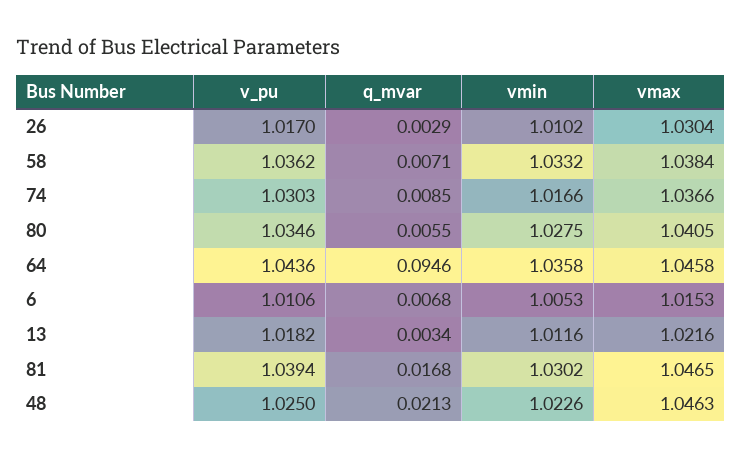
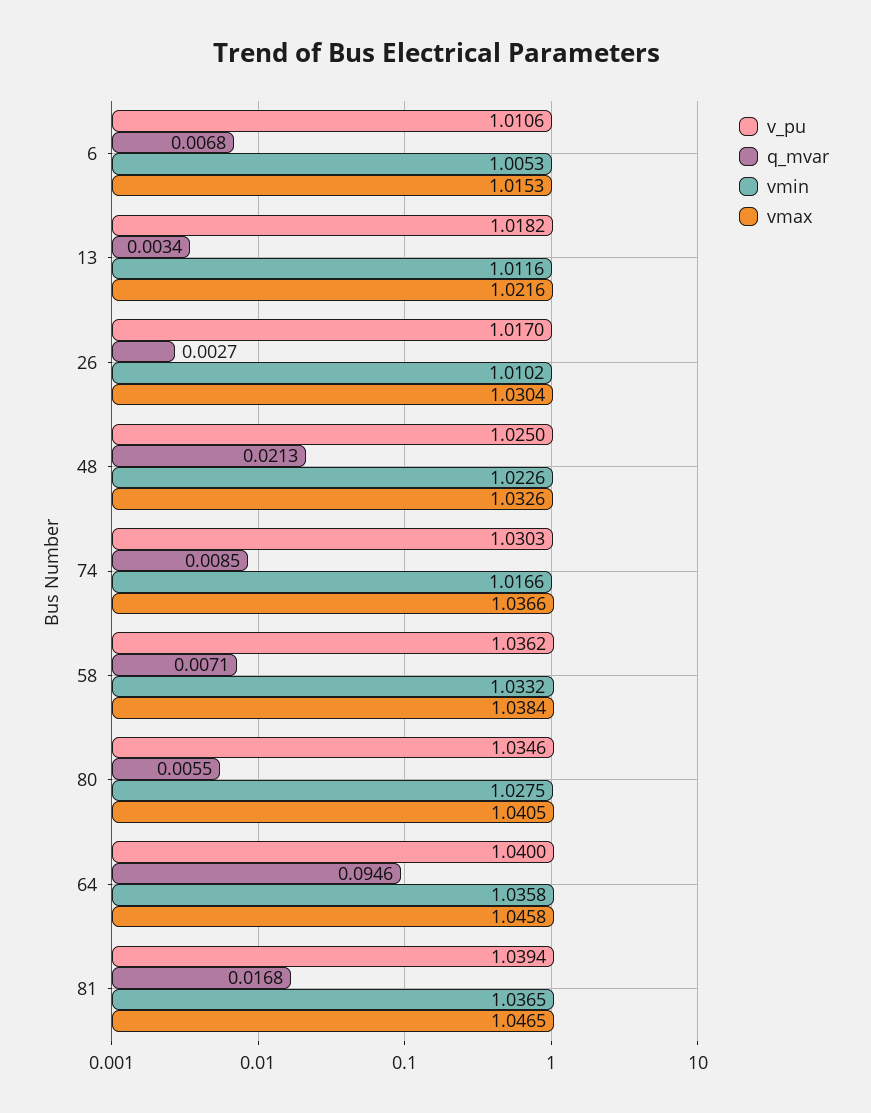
q_mvar, 26: 0.0029 -> 0.0027
v_pu, 64: 1.0436 -> 1.04
vmin, 81: 1.0302 -> 1.0365
vmax, 48: 1.0463 -> 1.0326

